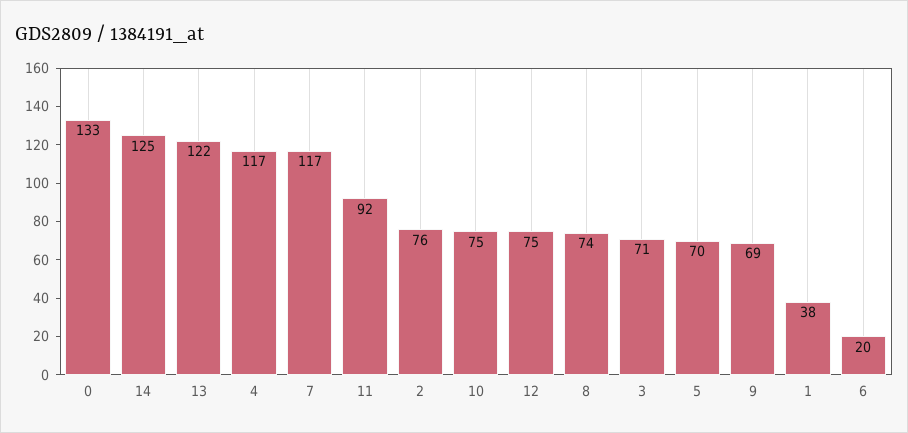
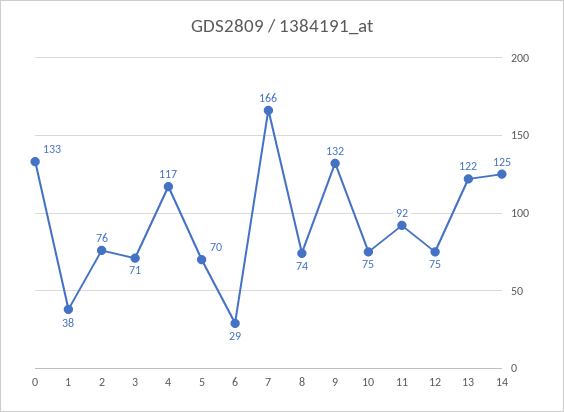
7: 117 -> 166
9: 69 -> 132
6: 20 -> 29

